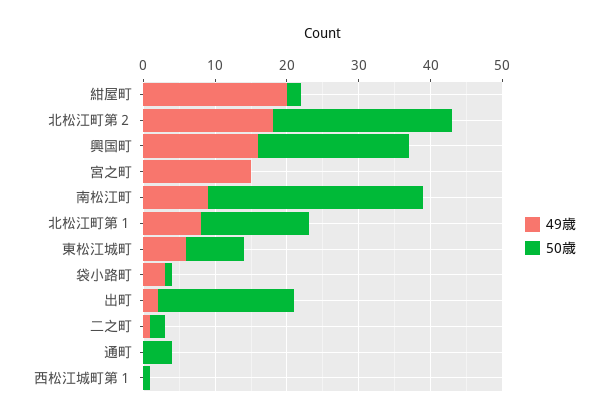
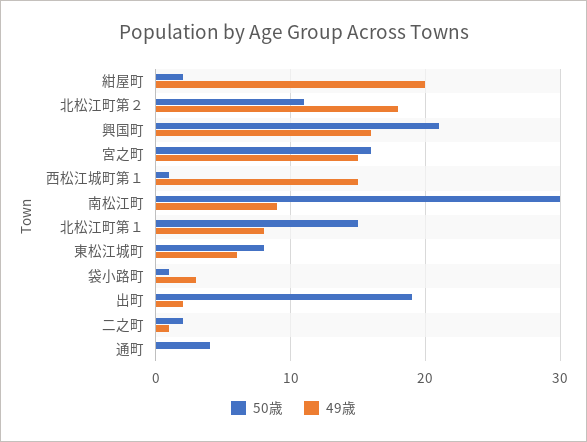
50歳, 北松江町第２: 25 -> 11
50歳, 宮之町: 0 -> 16
49歳, 西松江城町第１: 0 -> 15

